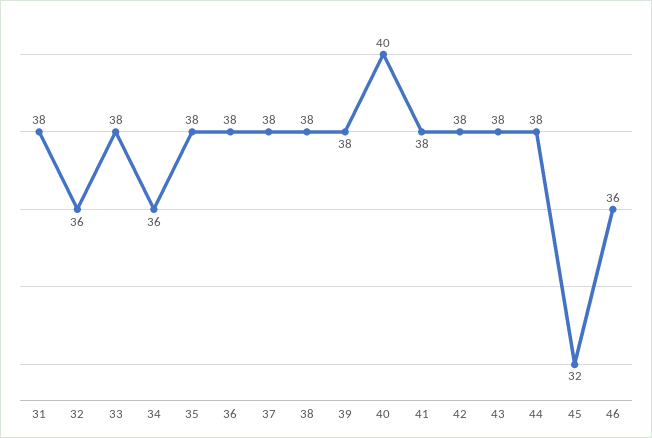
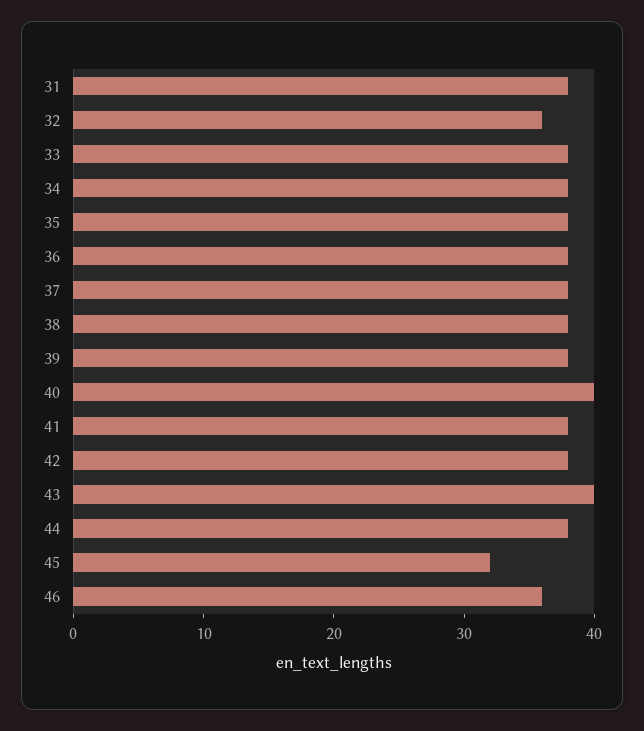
34: 36 -> 38
43: 38 -> 40

